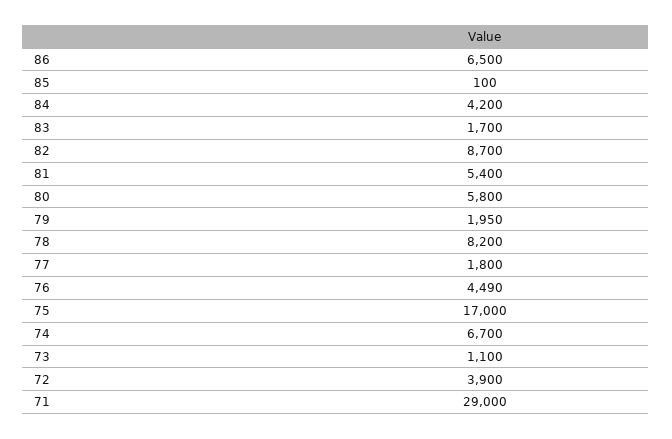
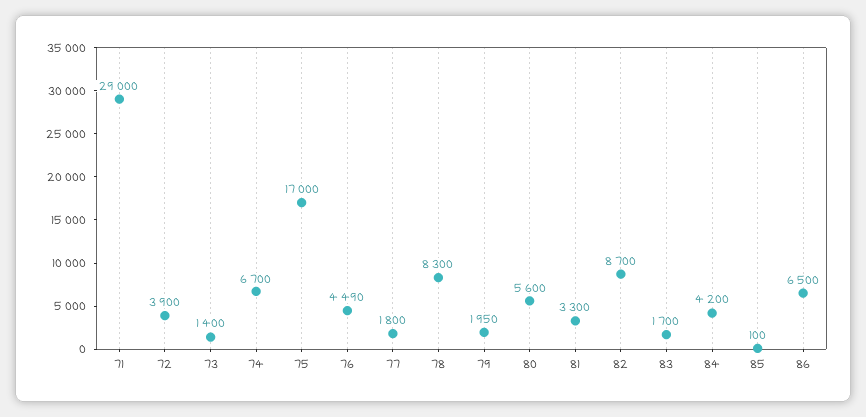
81: 5400 -> 3300
80: 5800 -> 5600
78: 8200 -> 8300
73: 1100 -> 1400

